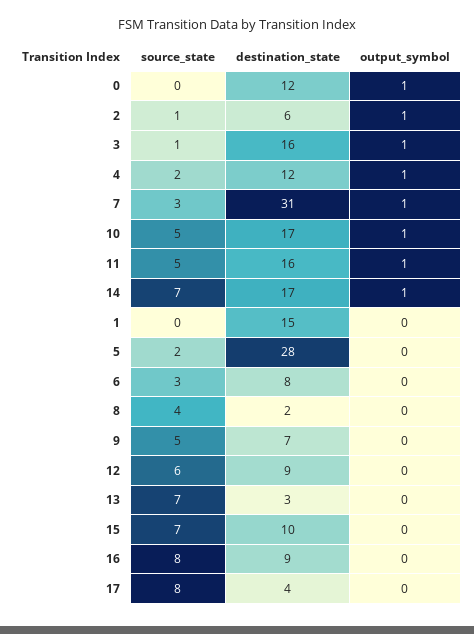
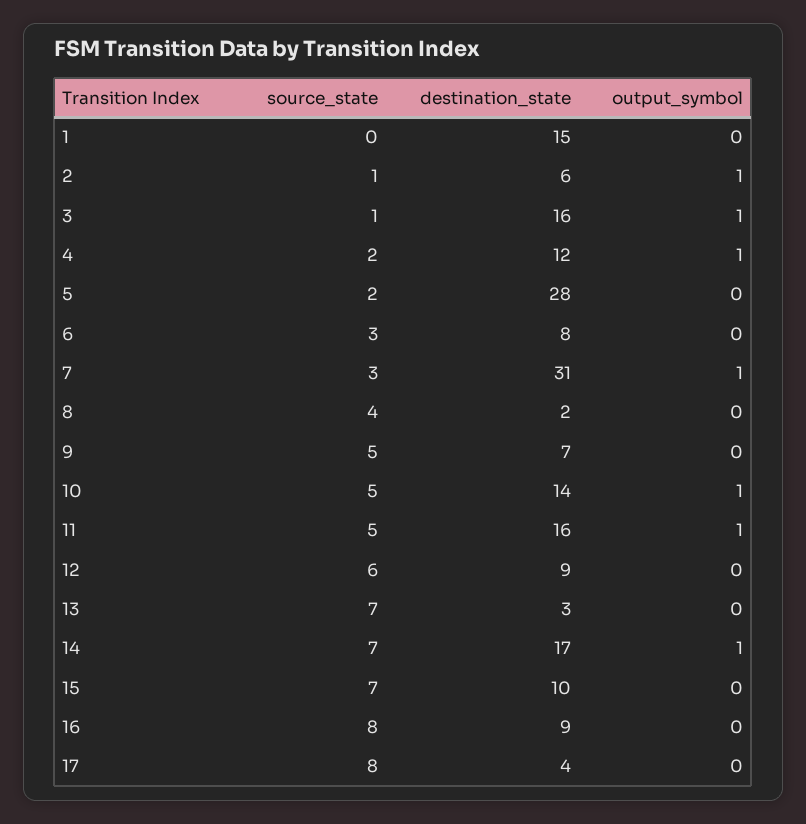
source_state, 0: 0 -> none
destination_state, 0: 12 -> none
output_symbol, 0: 1 -> none
destination_state, 10: 17 -> 14

